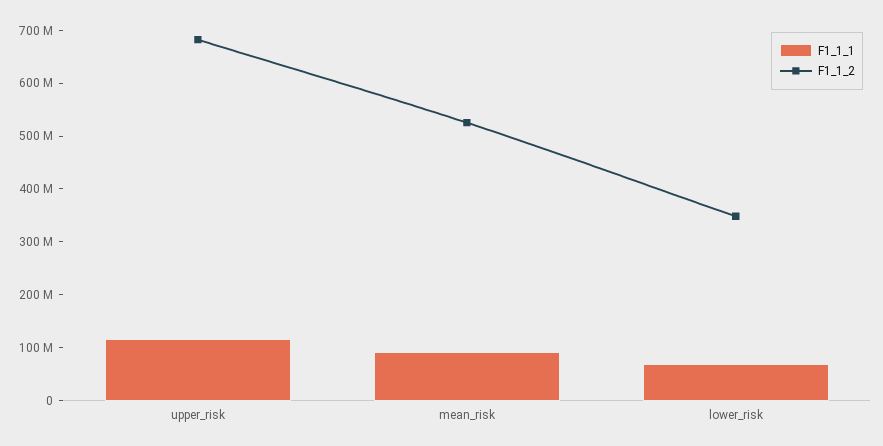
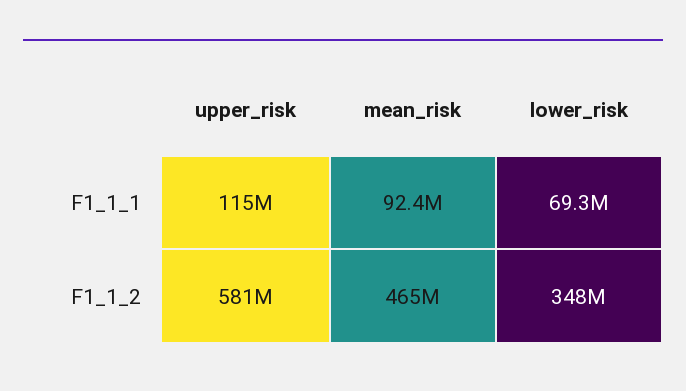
F1_1_2, upper_risk: 680000000 -> 581000000
F1_1_2, mean_risk: 520000000 -> 465000000

